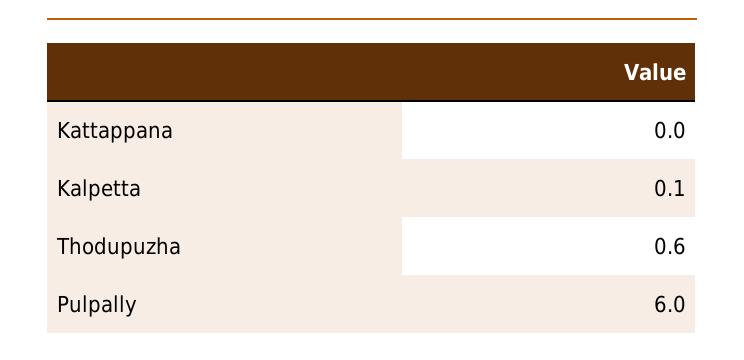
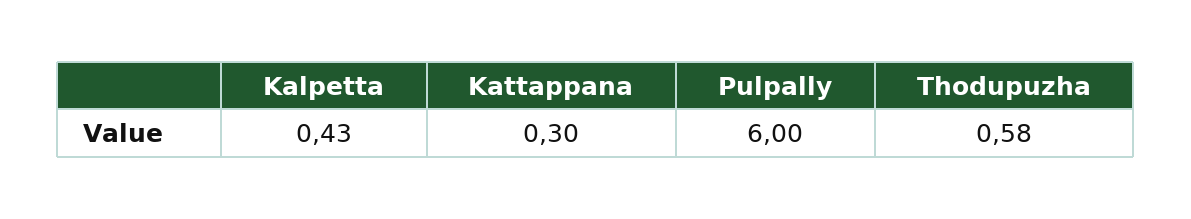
Kattappana: 0 -> 0.3
Kalpetta: 0.1 -> 0.43

